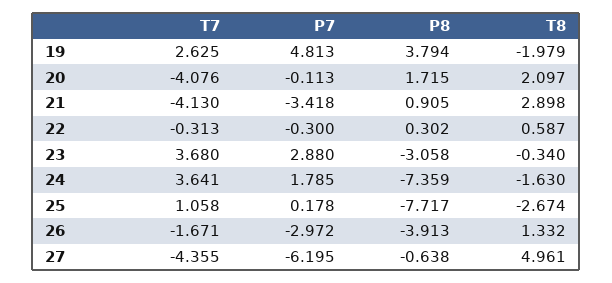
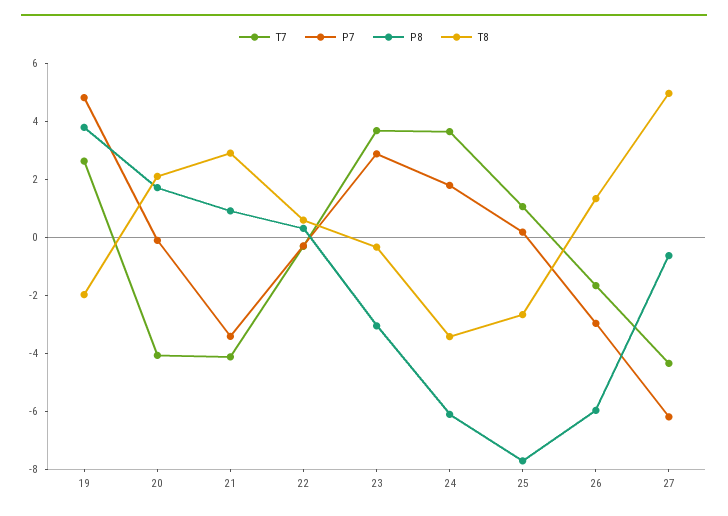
P8, 24: -7.359 -> -6
T8, 24: -1.63 -> -3.5
P8, 26: -3.913 -> -6

